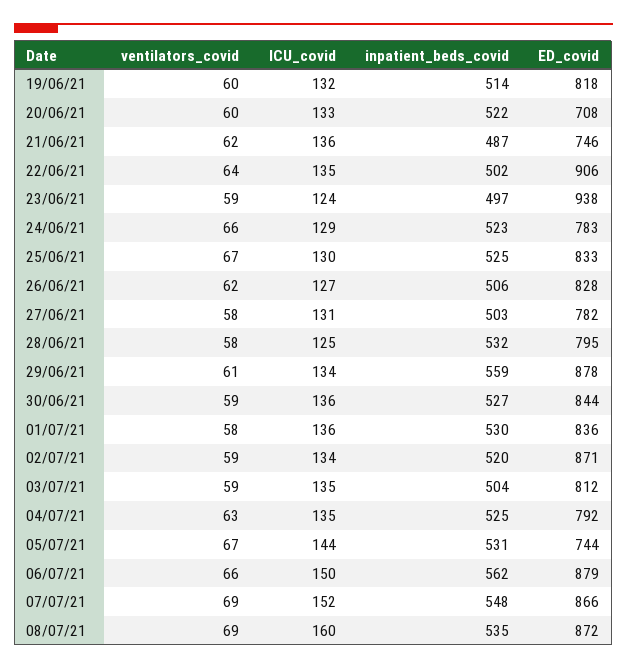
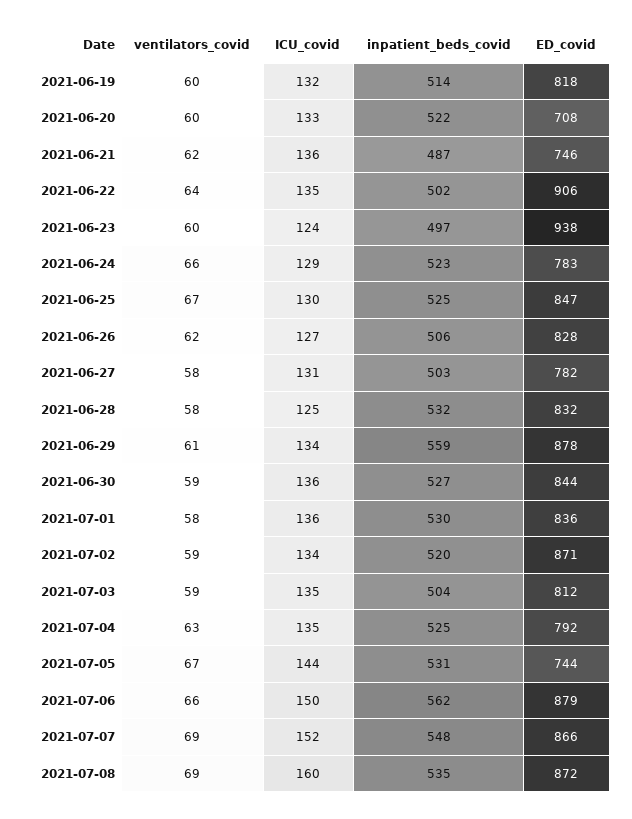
ventilators_covid, 23/06/21: 59 -> 60
ED_covid, 25/06/21: 833 -> 847
ED_covid, 28/06/21: 795 -> 832

